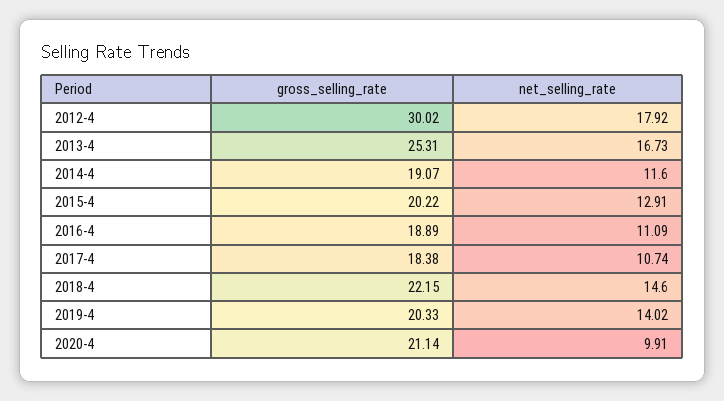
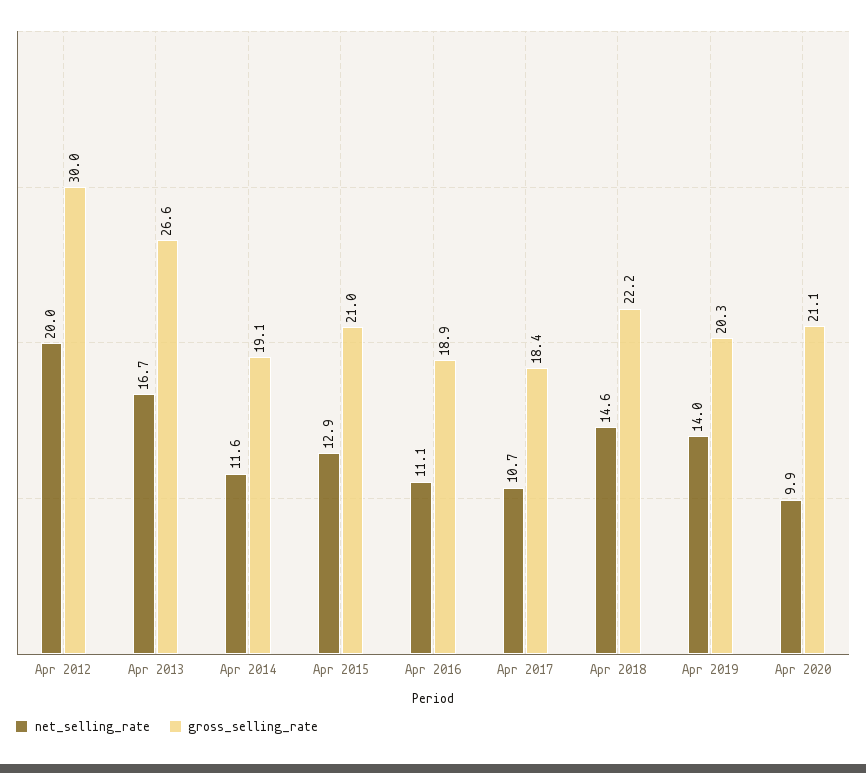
net_selling_rate, 2012-4: 17.92 -> 20
gross_selling_rate, 2013-4: 25.31 -> 26.6
gross_selling_rate, 2015-4: 20.22 -> 21

